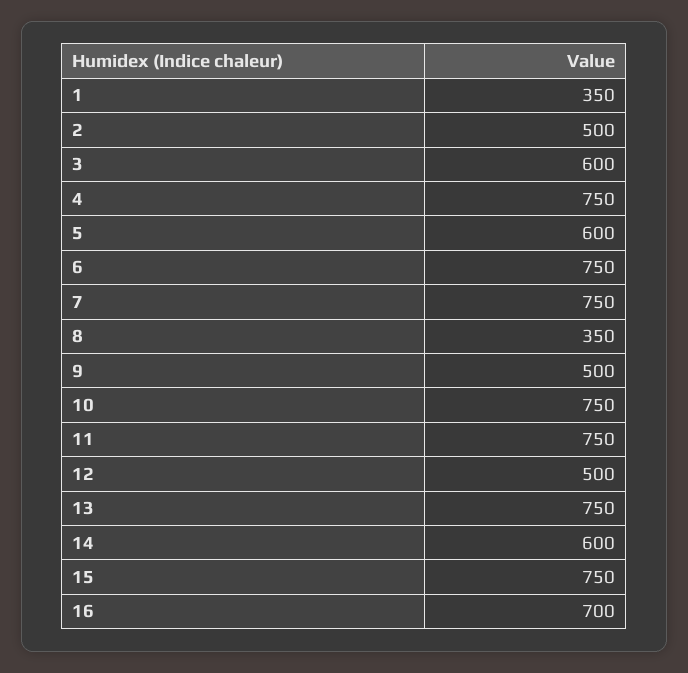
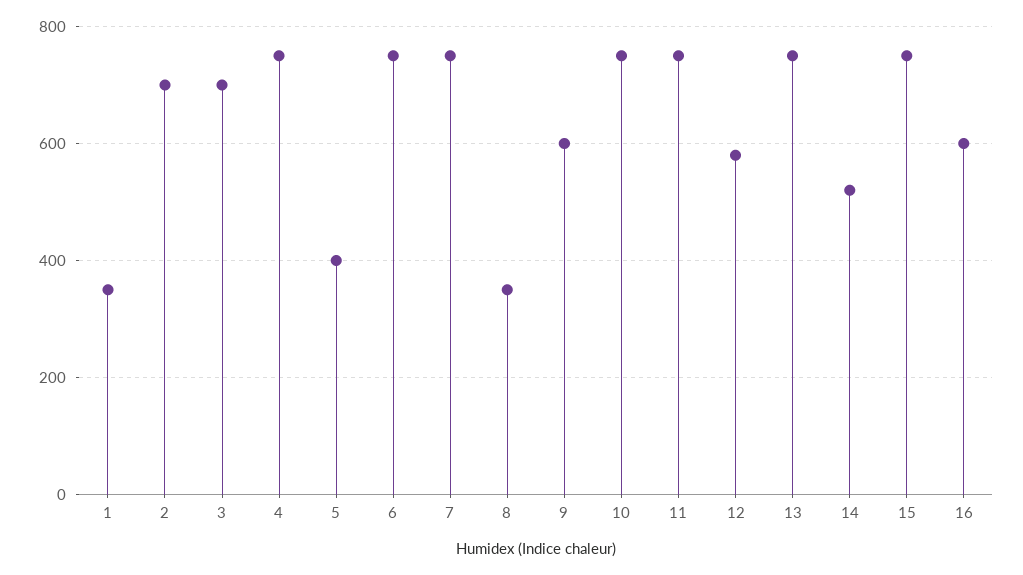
2: 500 -> 700
3: 600 -> 700
5: 600 -> 400
9: 500 -> 600
12: 500 -> 580
14: 600 -> 520
16: 700 -> 600

